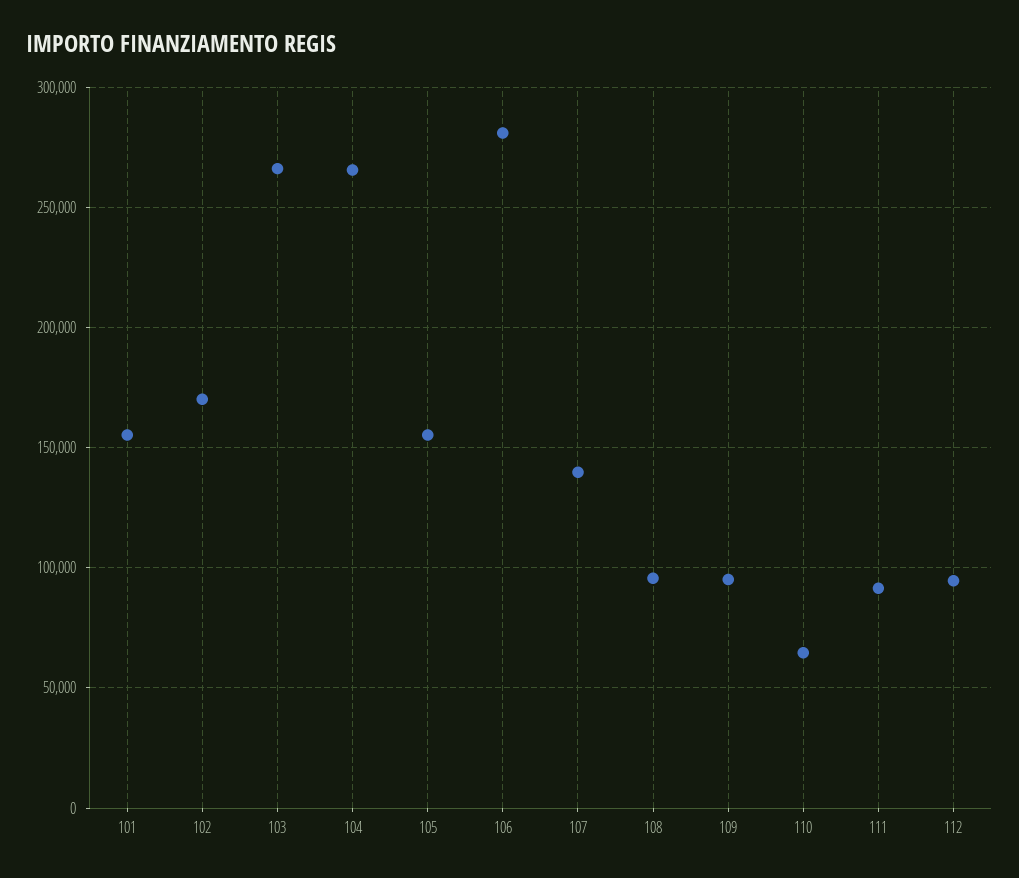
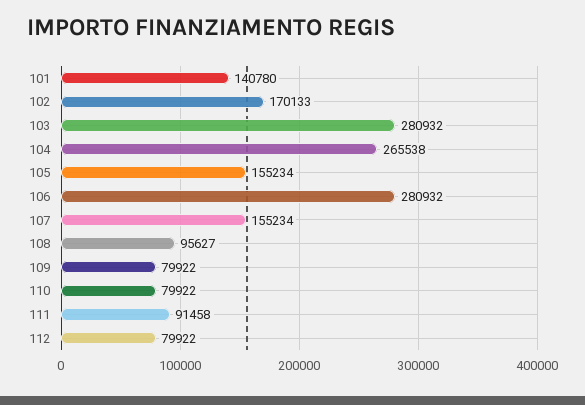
101: 155000 -> 140780
103: 265000 -> 280932
107: 140000 -> 155234
109: 95000 -> 79922
110: 65000 -> 79922
112: 95000 -> 79922

